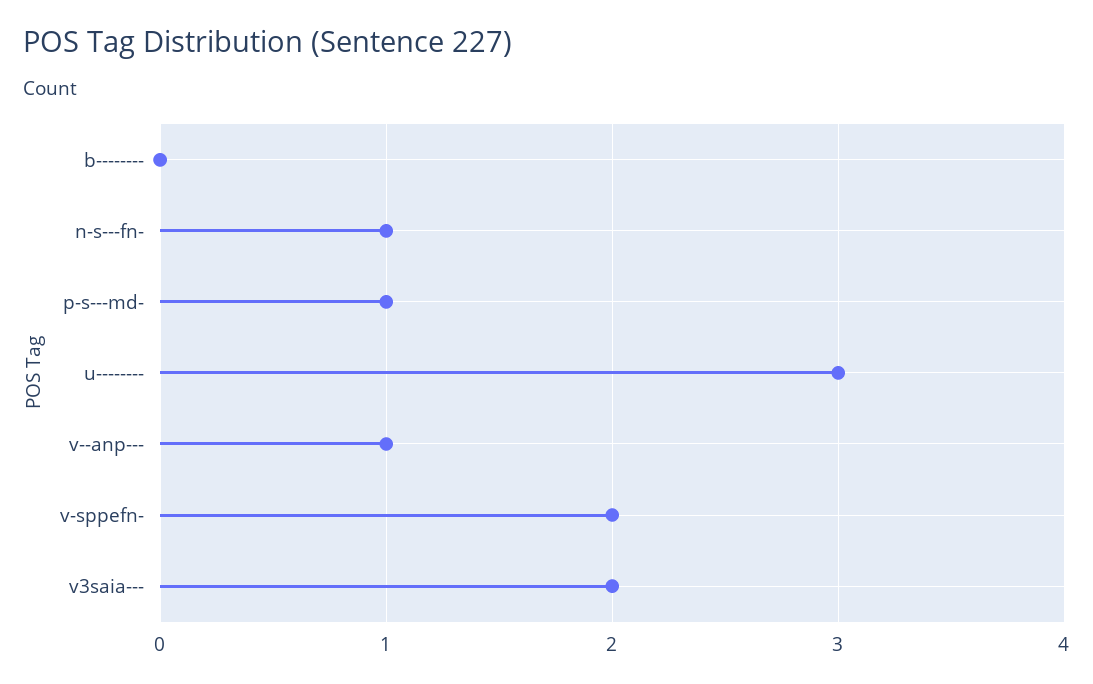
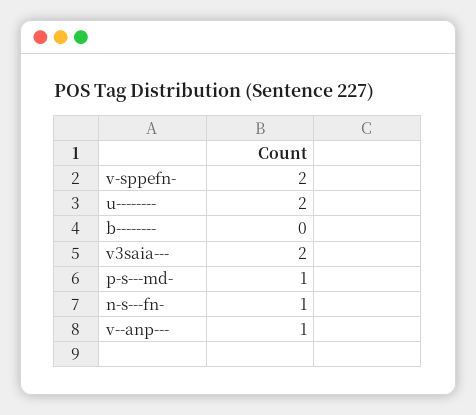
u--------: 3 -> 2

